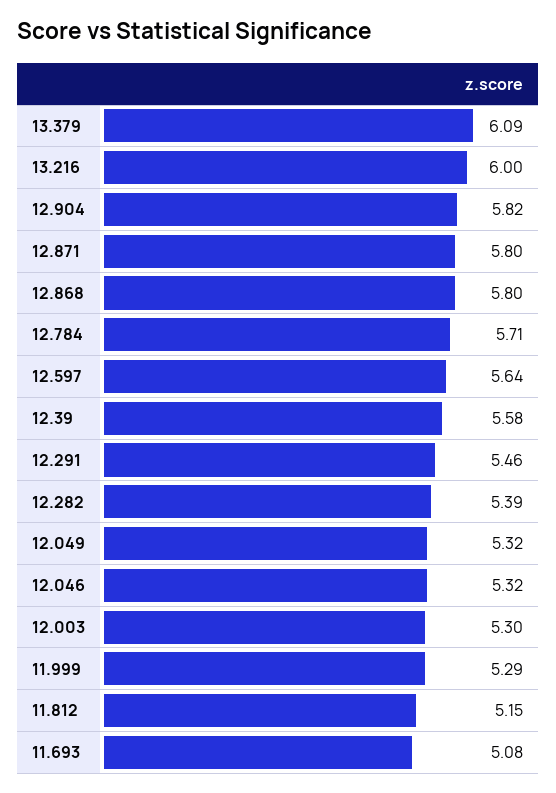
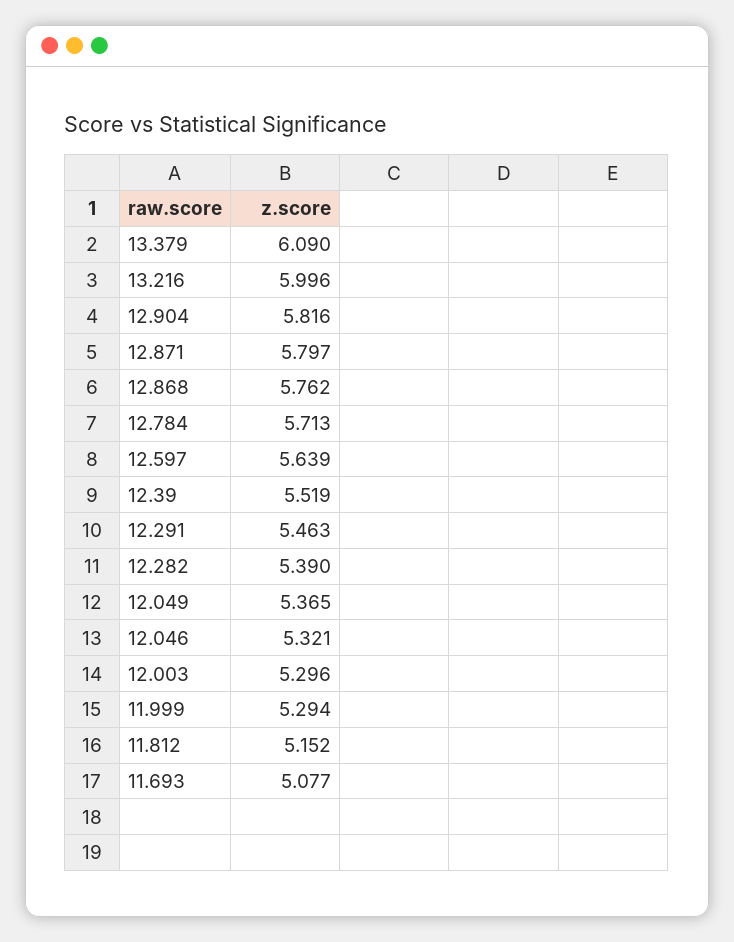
12.868: 5.8 -> 5.762
12.39: 5.58 -> 5.519
12.049: 5.32 -> 5.365

